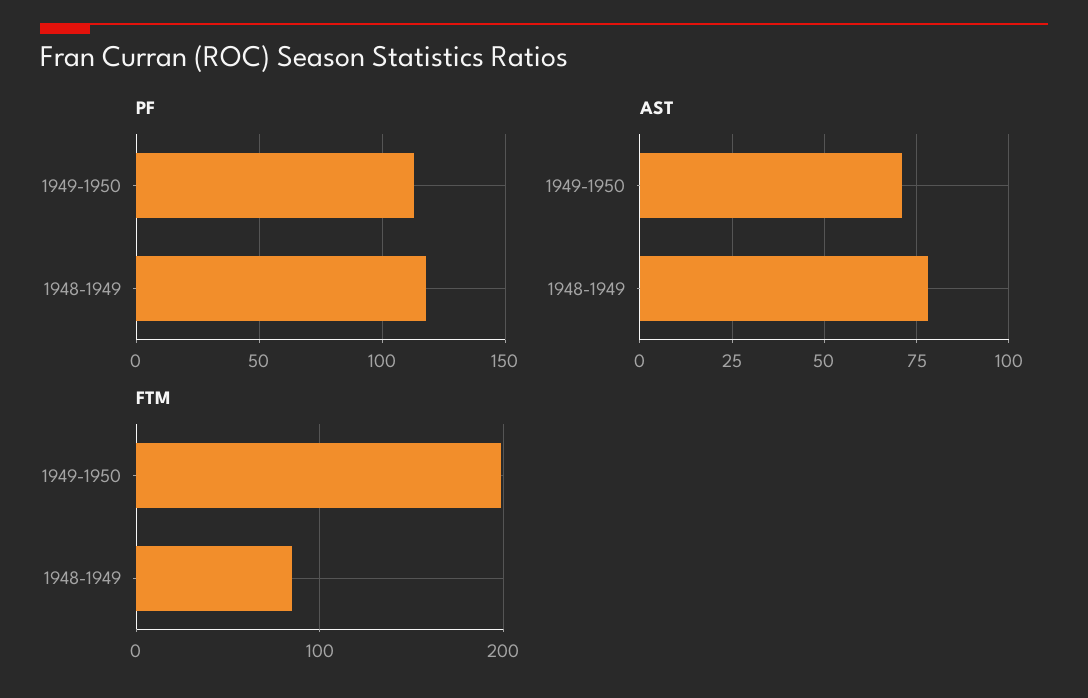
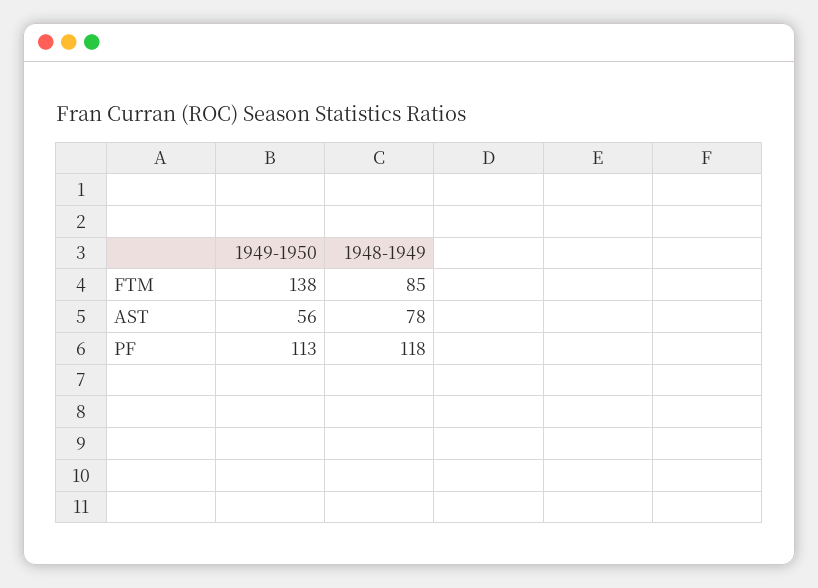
AST, 1949-1950: 70 -> 56
FTM, 1949-1950: 200 -> 138

